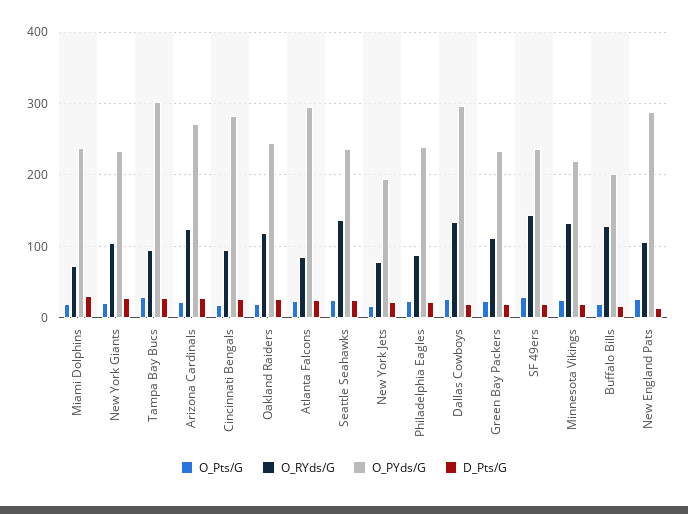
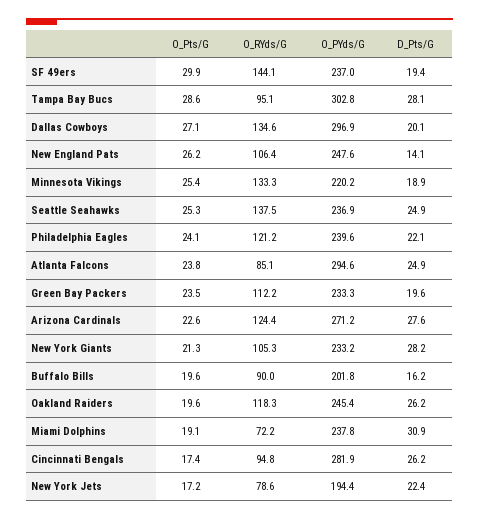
O_RYds/G, Philadelphia Eagles: 90 -> 121.2
O_RYds/G, Buffalo Bills: 130 -> 90
O_PYds/G, New England Pats: 290 -> 247.6

